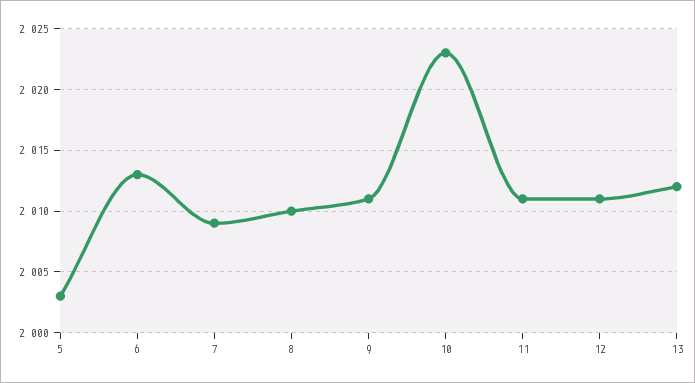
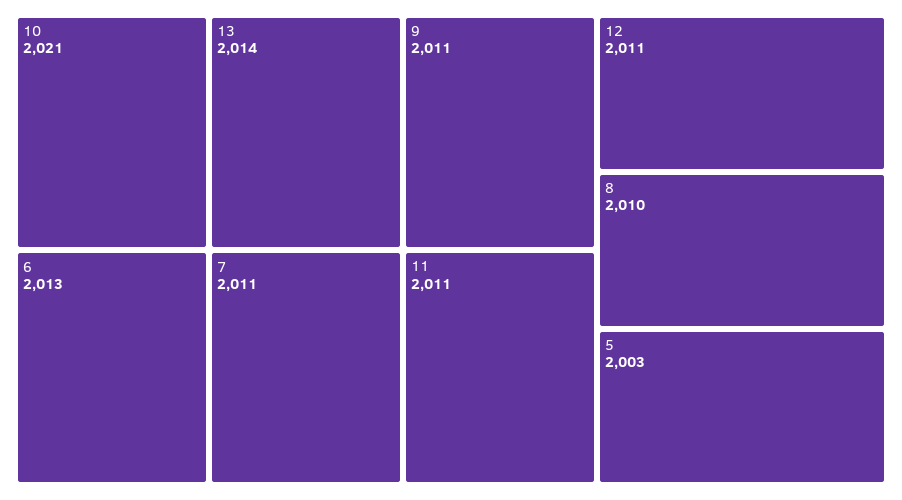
7: 2009 -> 2011
10: 2023 -> 2021
13: 2012 -> 2014

